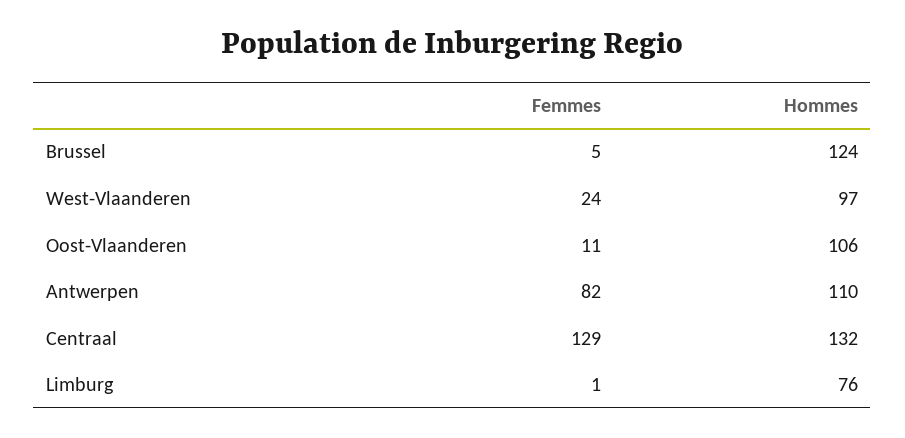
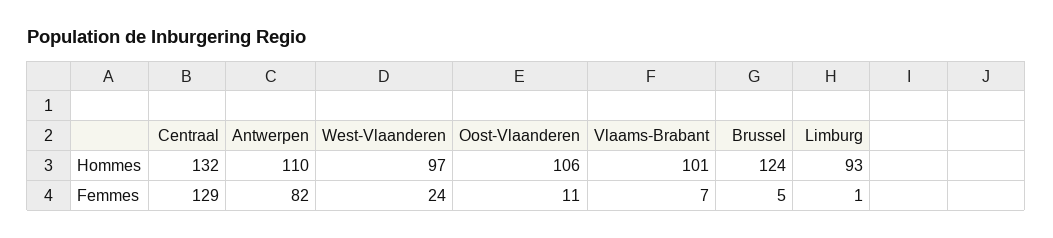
Hommes, Limburg: 76 -> 93
Hommes, Vlaams-Brabant: none -> 101
Femmes, Vlaams-Brabant: none -> 7

